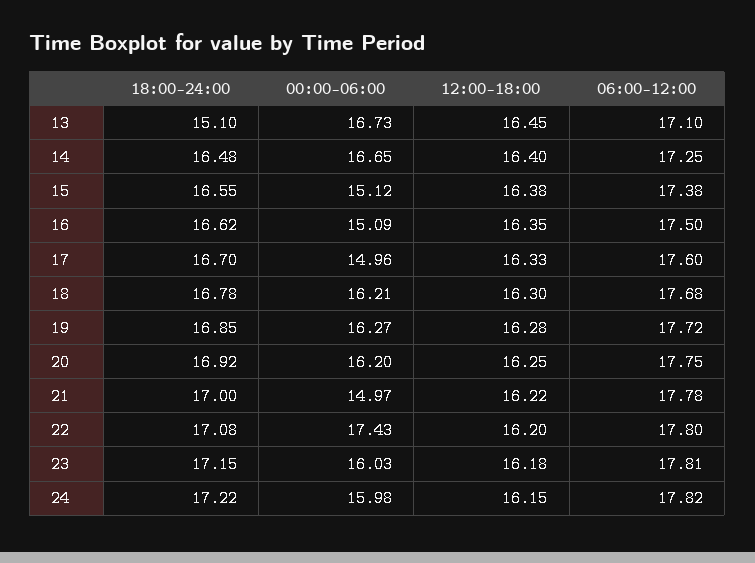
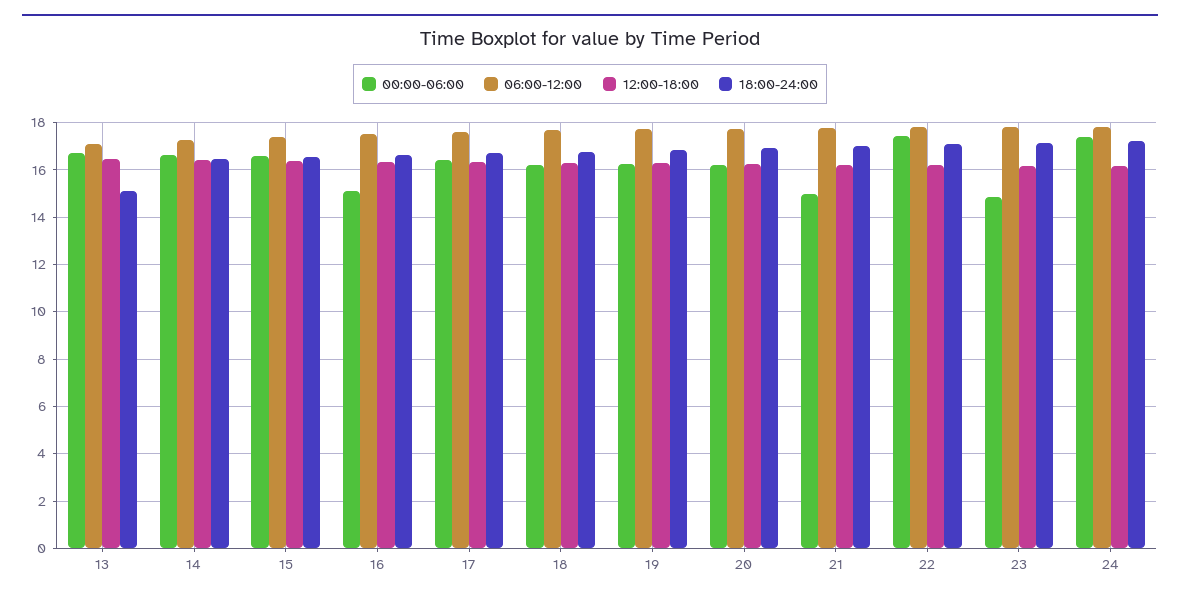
00:00-06:00, 15: 15.12 -> 16.5
00:00-06:00, 17: 14.96 -> 16.5
00:00-06:00, 23: 16.03 -> 15
00:00-06:00, 24: 15.98 -> 17.5

